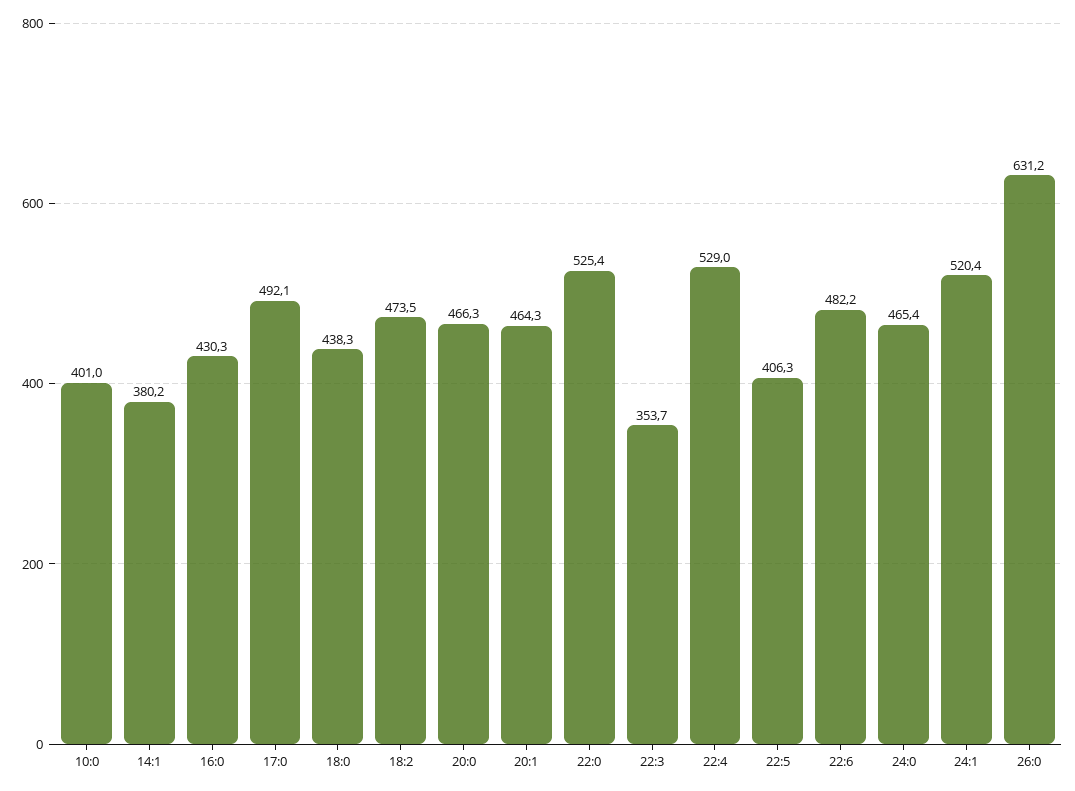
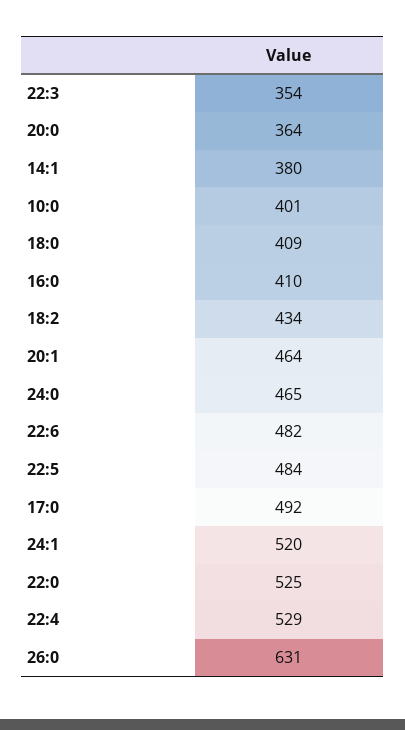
16:0: 430.3 -> 410
18:0: 438.3 -> 409
18:2: 473.5 -> 434
20:0: 466.3 -> 364
22:5: 406.3 -> 484

